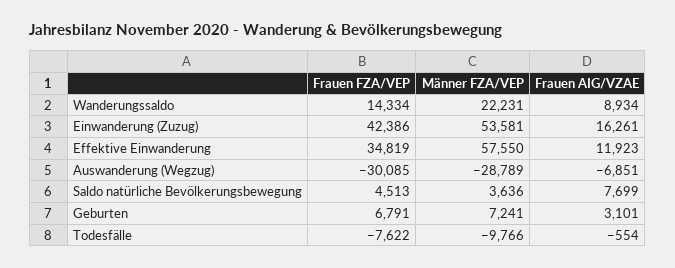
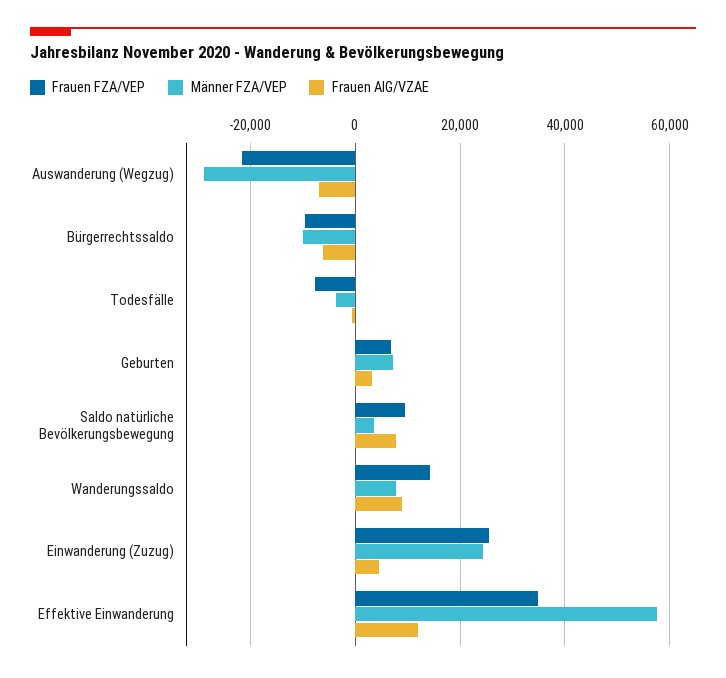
Männer FZA/VEP, Wanderungssaldo: 22231 -> 8000
Frauen FZA/VEP, Einwanderung (Zuzug): 42386 -> 26000
Männer FZA/VEP, Einwanderung (Zuzug): 53581 -> 24000
Frauen AIG/VZAE, Einwanderung (Zuzug): 16261 -> 4000
Frauen FZA/VEP, Auswanderung (Wegzug): -30085 -> -22000
Frauen FZA/VEP, Saldo natürliche Bevölkerungsbewegung: 4513 -> 10000
Männer FZA/VEP, Todesfälle: -9766 -> -4000
Frauen FZA/VEP, Bürgerrechtssaldo: none -> -10000
Männer FZA/VEP, Bürgerrechtssaldo: none -> -10000
Frauen AIG/VZAE, Bürgerrechtssaldo: none -> -6000

